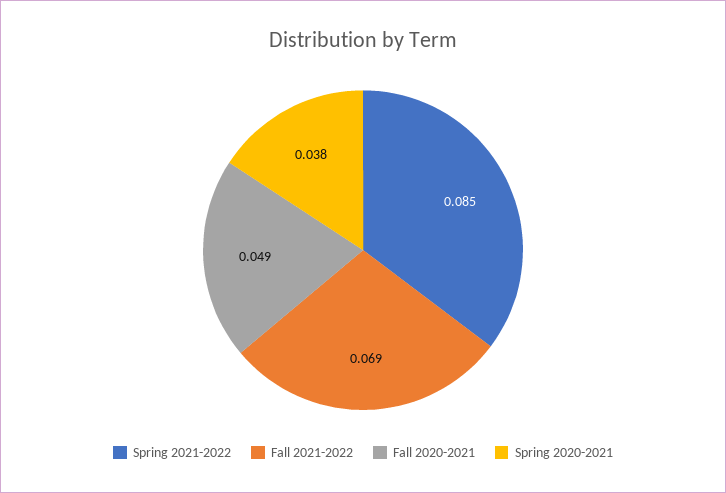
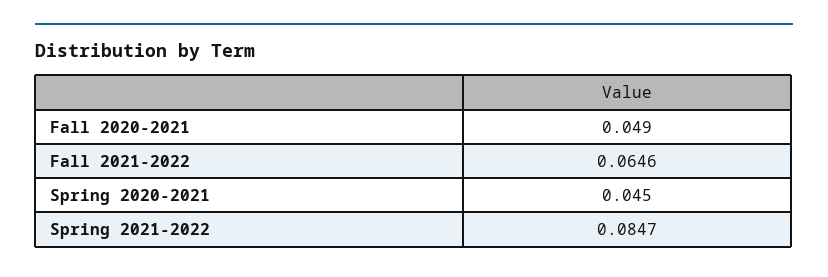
Fall 2021-2022: 0.069 -> 0.0646
Spring 2020-2021: 0.038 -> 0.045

